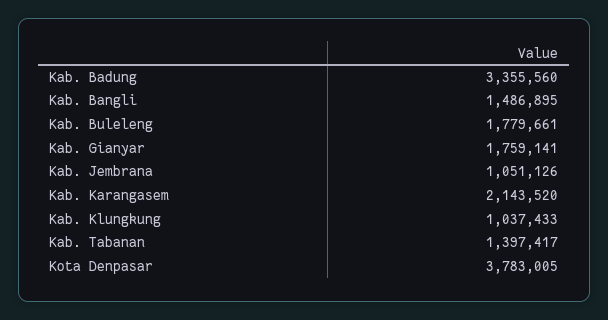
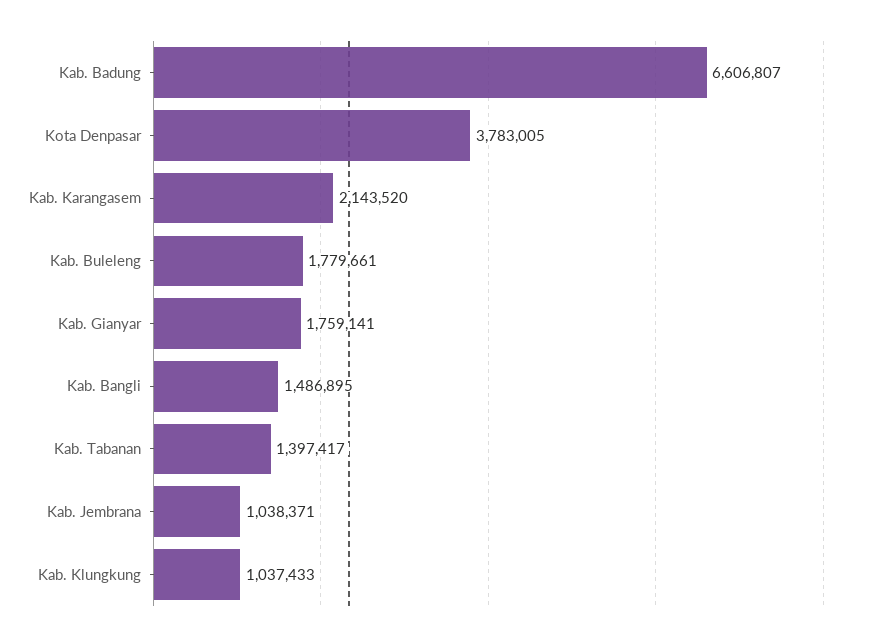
Kab. Badung: 3355560 -> 6606807
Kab. Jembrana: 1051126 -> 1038371

